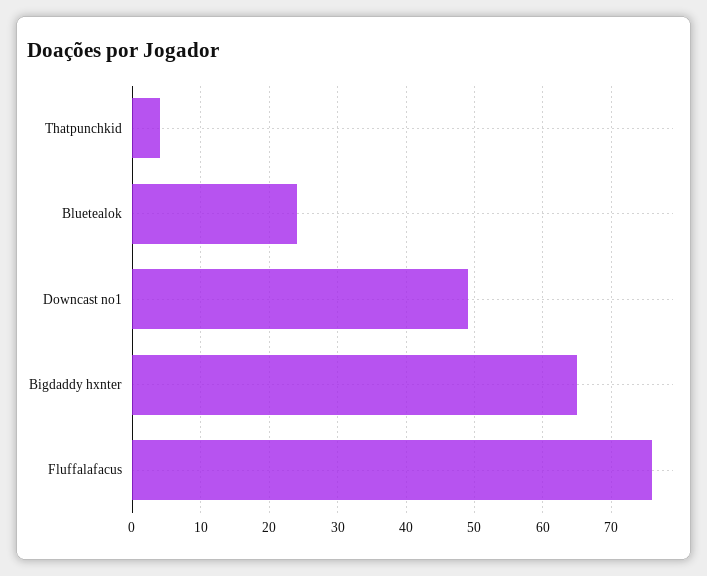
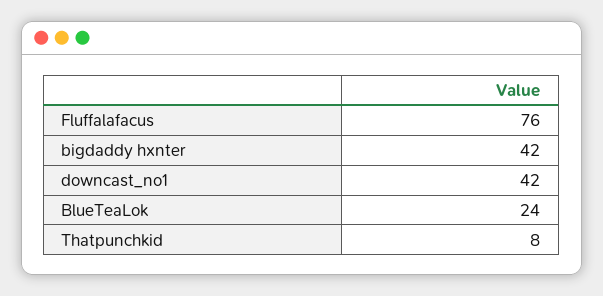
Thatpunchkid: 4 -> 8
Downcast no1: 49 -> 42
Bigdaddy hxnter: 65 -> 42

